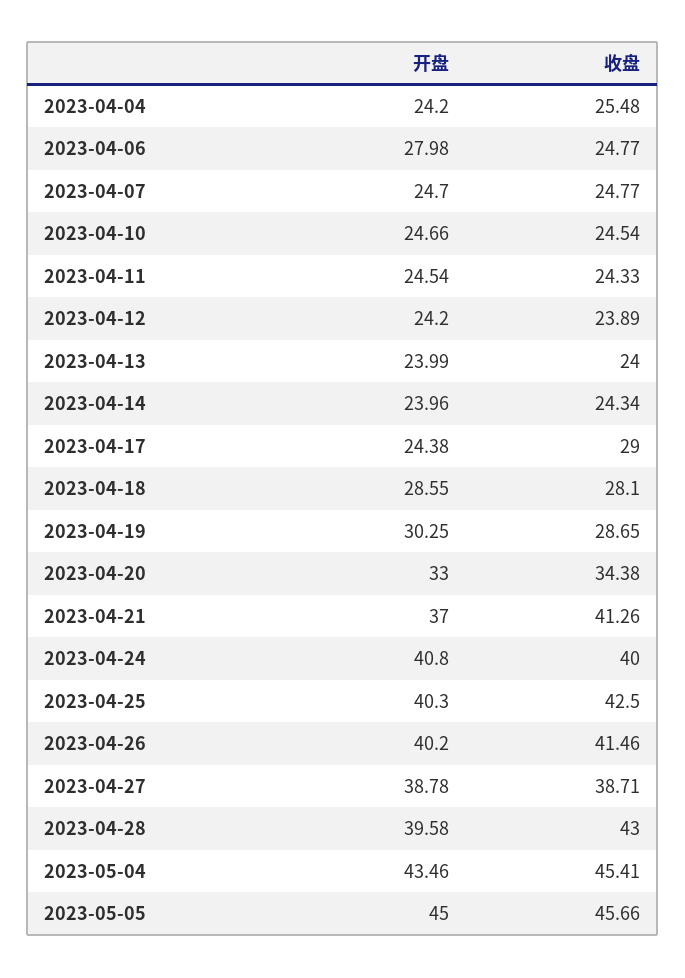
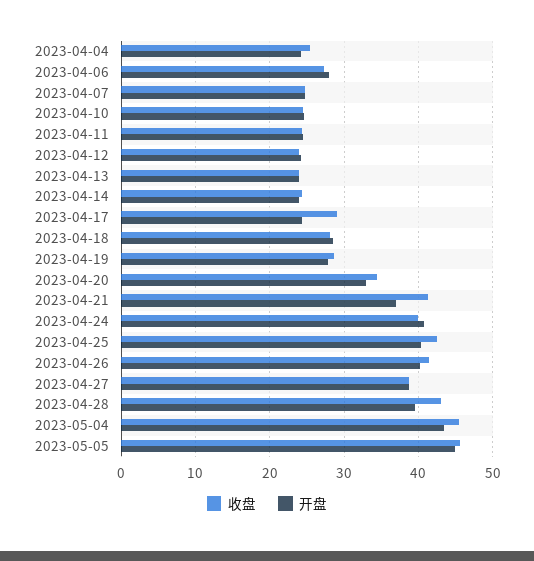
收盘, 2023-04-06: 24.77 -> 27
开盘, 2023-04-19: 30.25 -> 28

